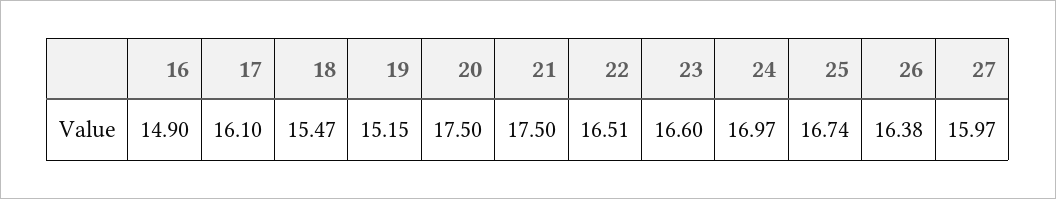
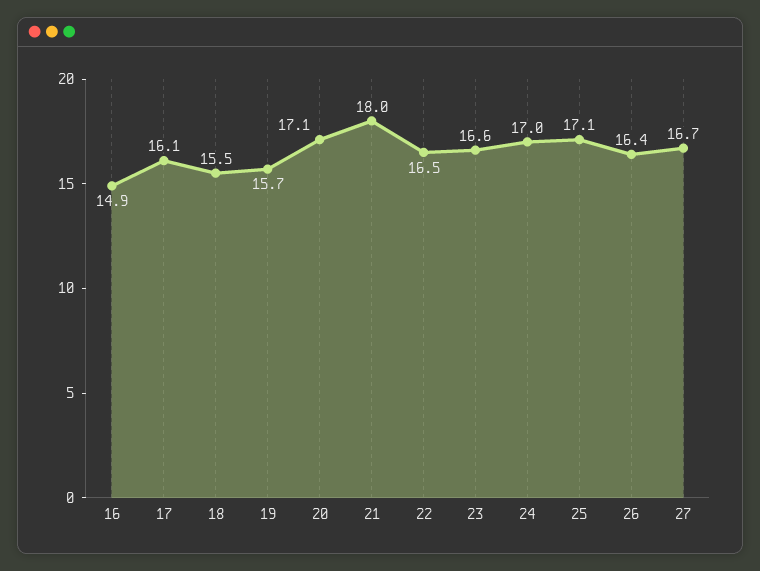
19: 15.15 -> 15.7
20: 17.5 -> 17.1
21: 17.5 -> 18
25: 16.74 -> 17.1
27: 15.97 -> 16.7

